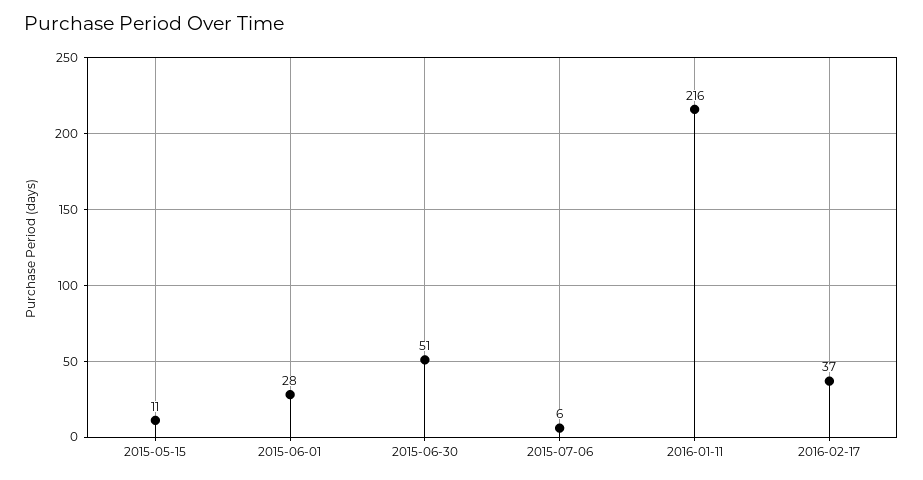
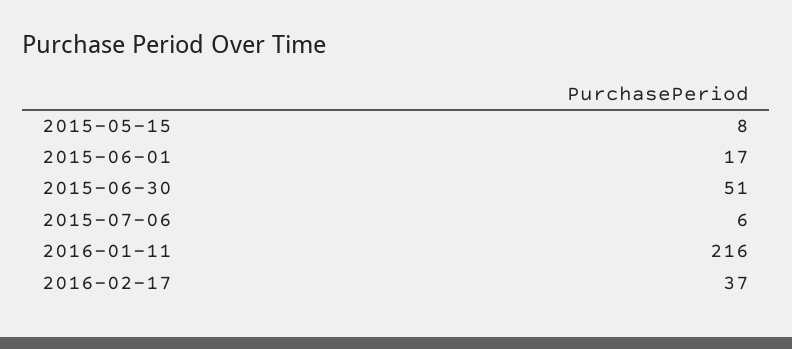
2015-05-15: 11 -> 8
2015-06-01: 28 -> 17

